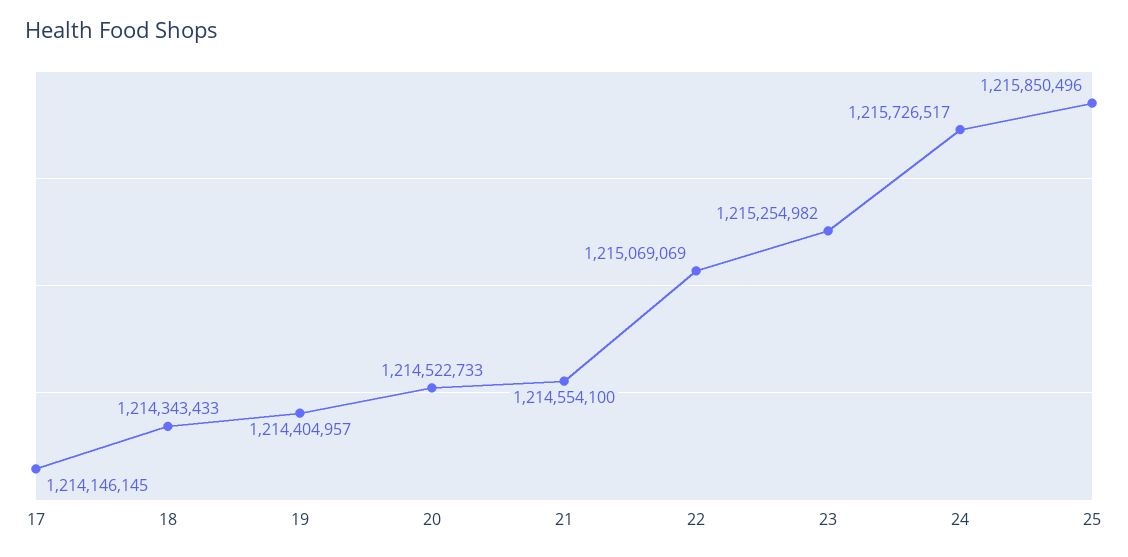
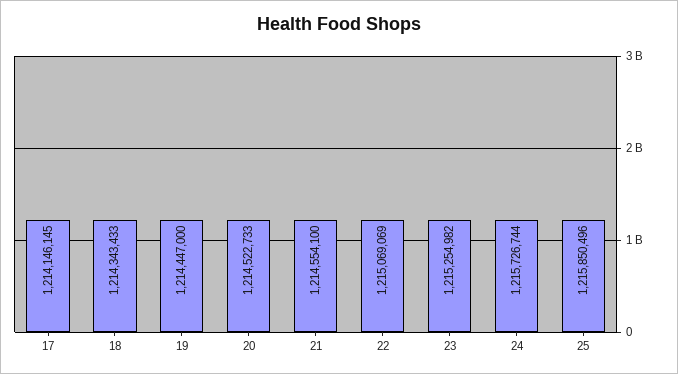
19: 1214404957 -> 1214447000
24: 1215726517 -> 1215726744

